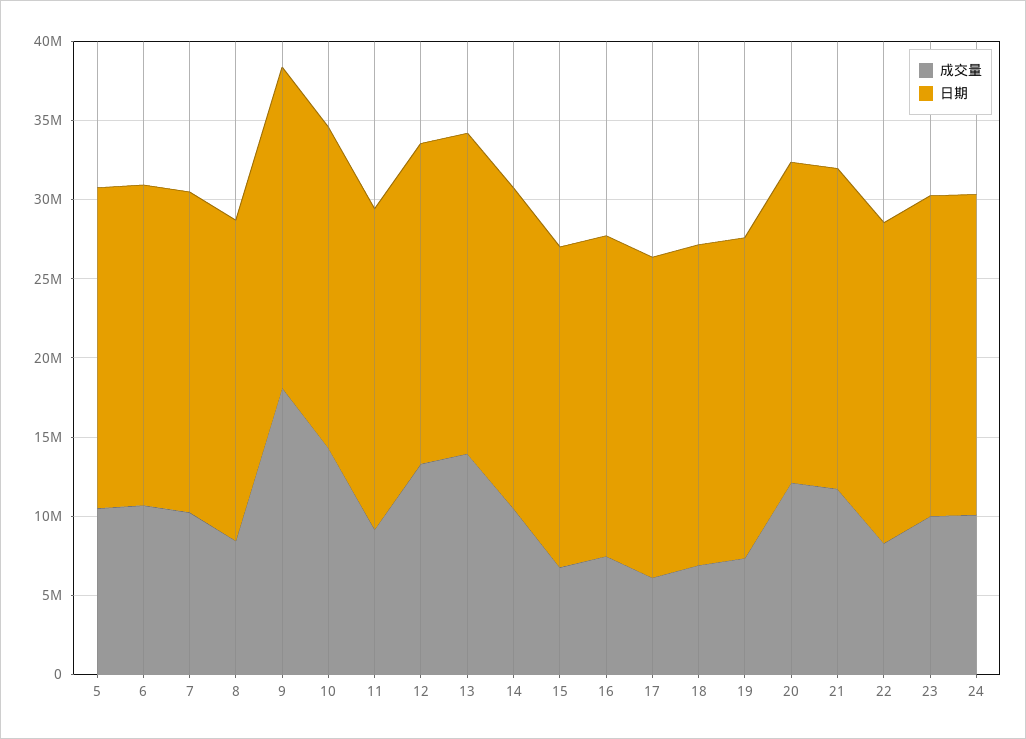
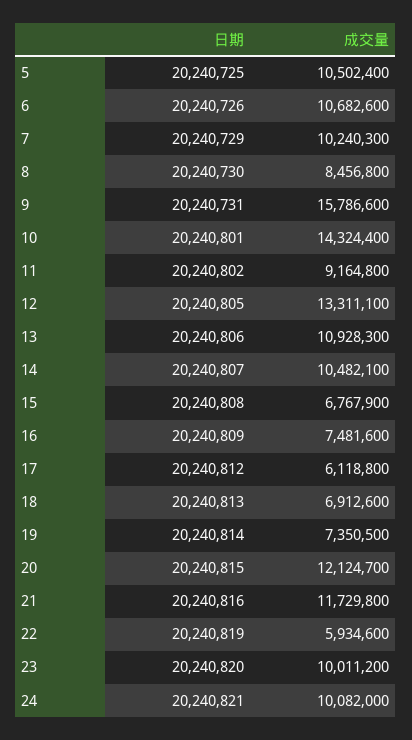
成交量, 9: 18000000 -> 15786600
成交量, 13: 14000000 -> 10928300
成交量, 22: 8000000 -> 5934600

